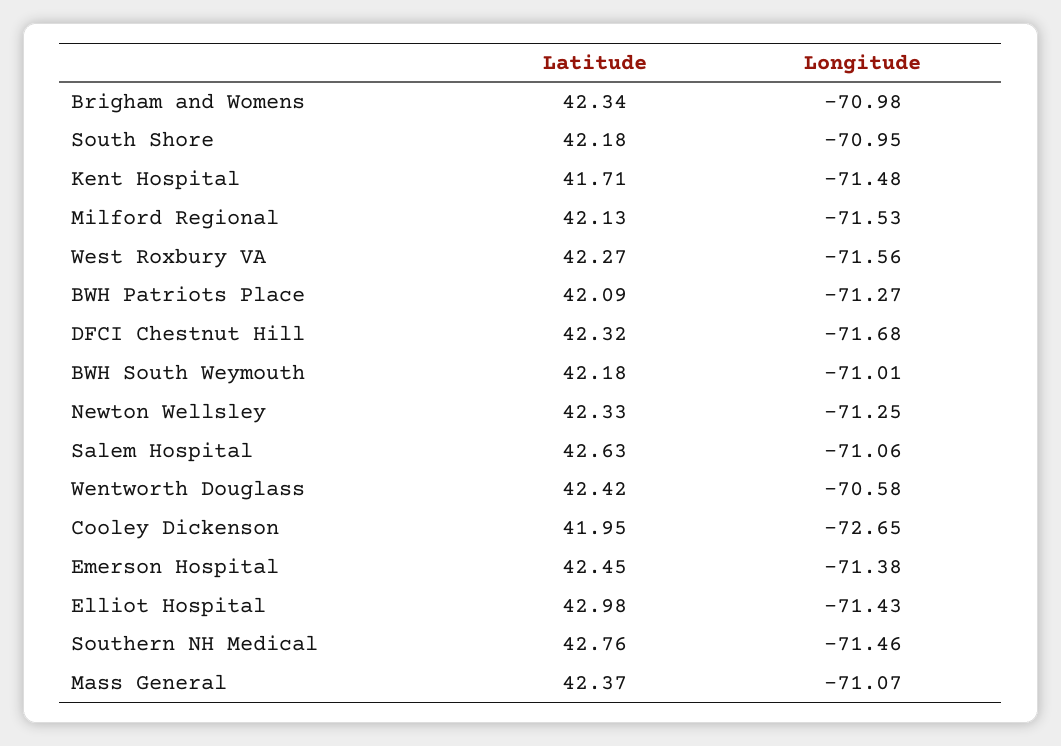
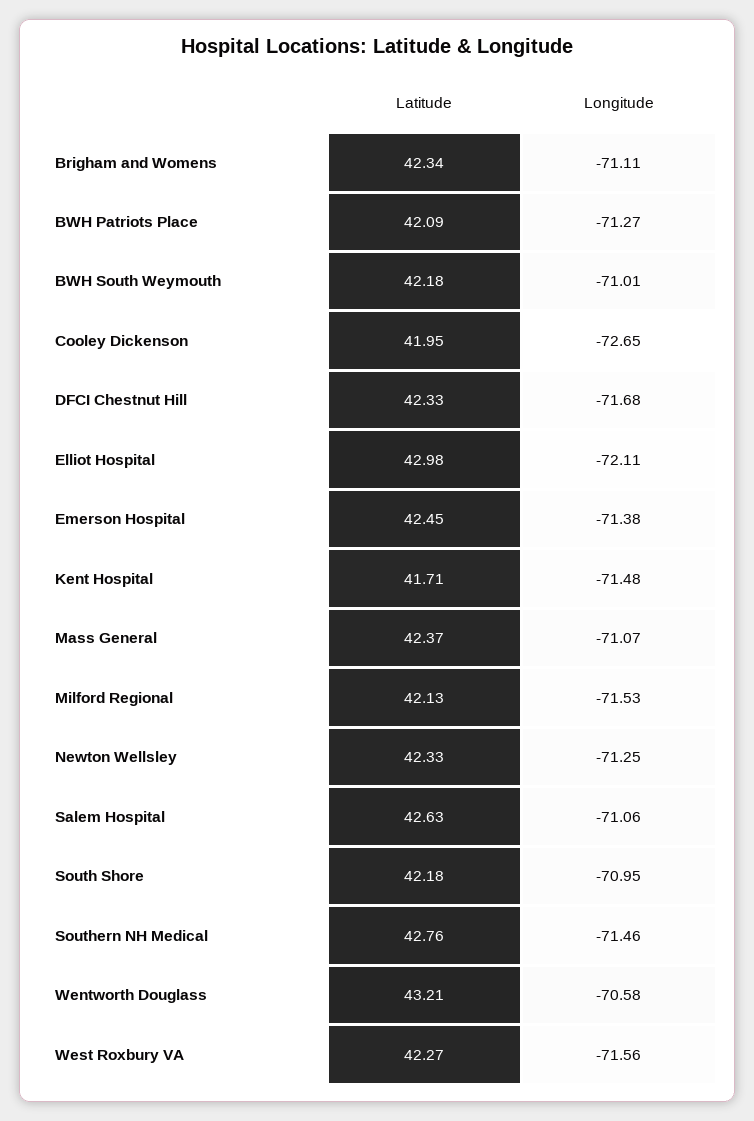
Longitude, Brigham and Womens: -70.98 -> -71.11
Latitude, DFCI Chestnut Hill: 42.32 -> 42.33
Latitude, Wentworth Douglass: 42.42 -> 43.21
Longitude, Elliot Hospital: -71.43 -> -72.11

